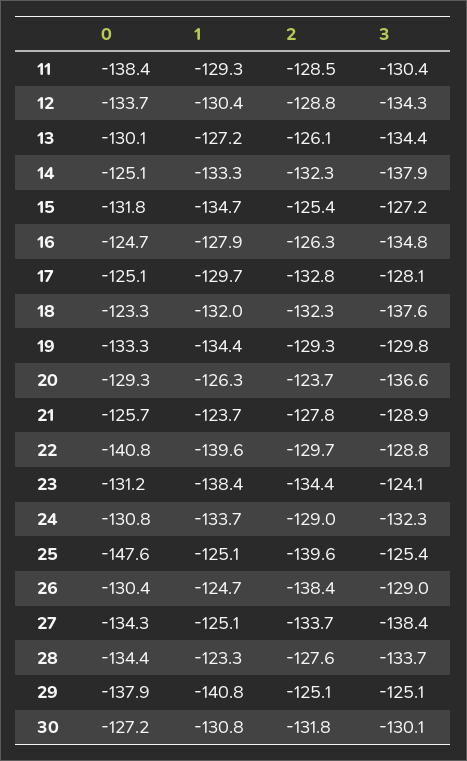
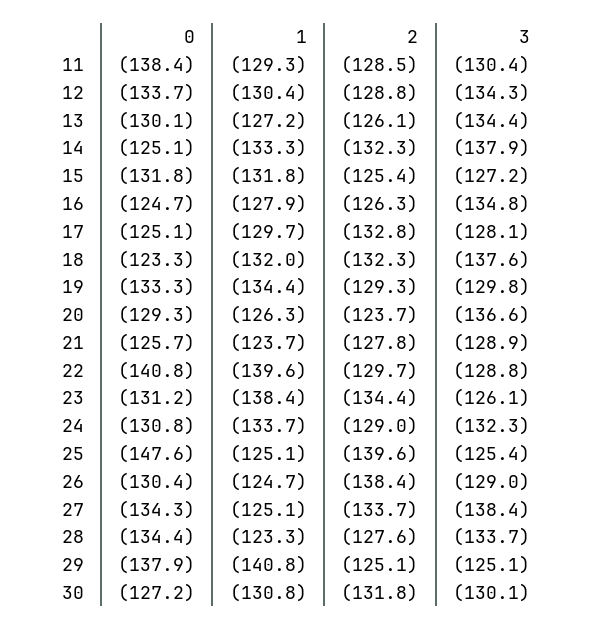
1, 15: -134.7 -> -131.8
3, 23: -124.1 -> -126.1

